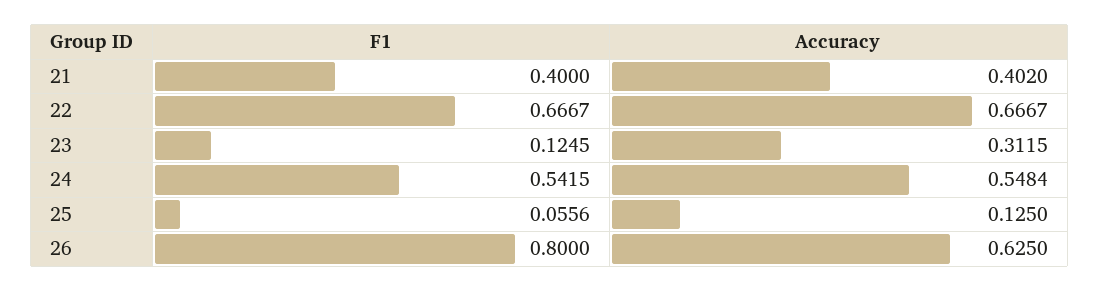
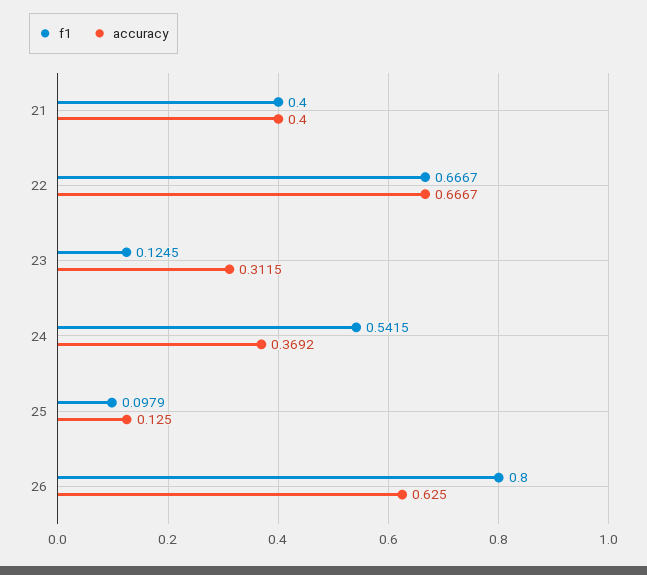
Accuracy, 21: 0.402 -> 0.4
Accuracy, 24: 0.5484 -> 0.3692
F1, 25: 0.0556 -> 0.0979

